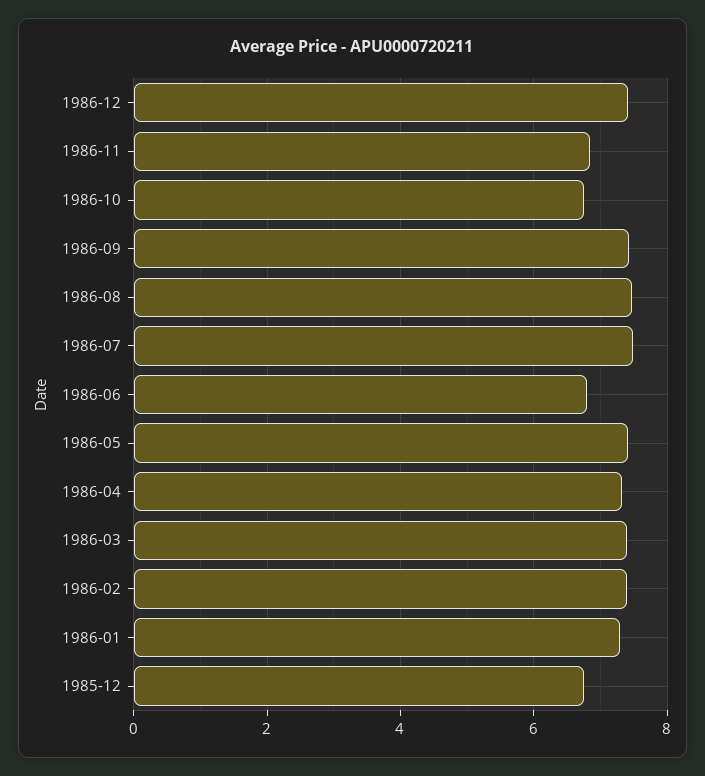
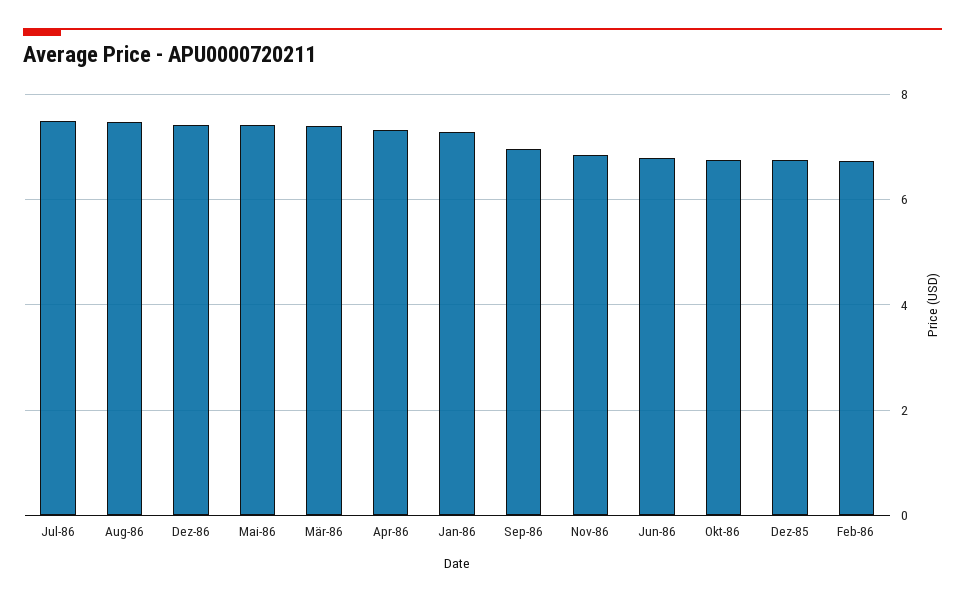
1986-09: 7.4 -> 7
1986-02: 7.4 -> 6.8

